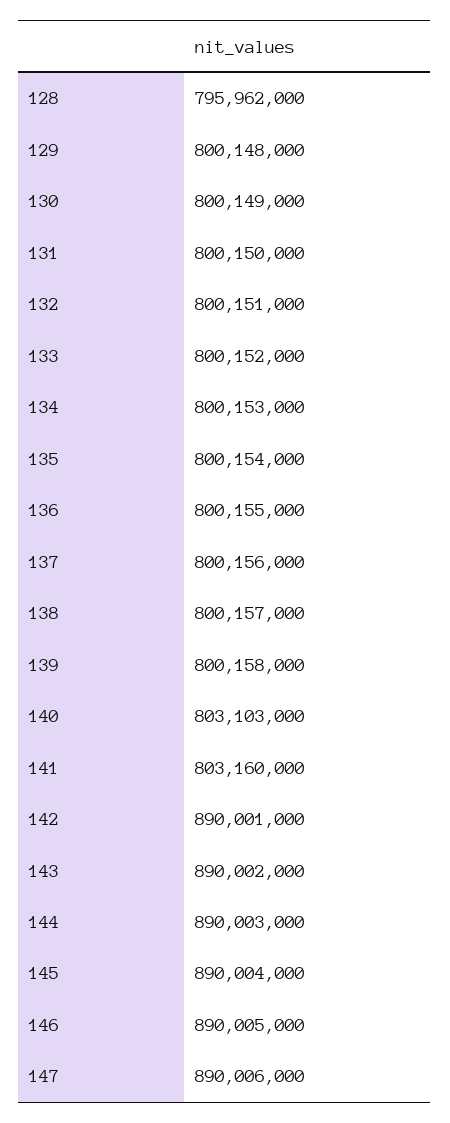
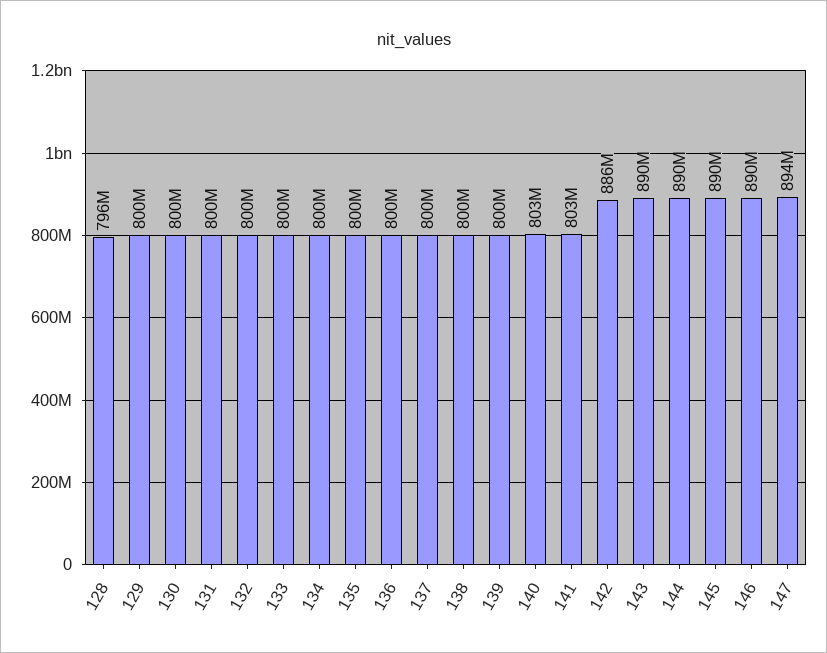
142: 890001000 -> 886000000
147: 890006000 -> 894000000

